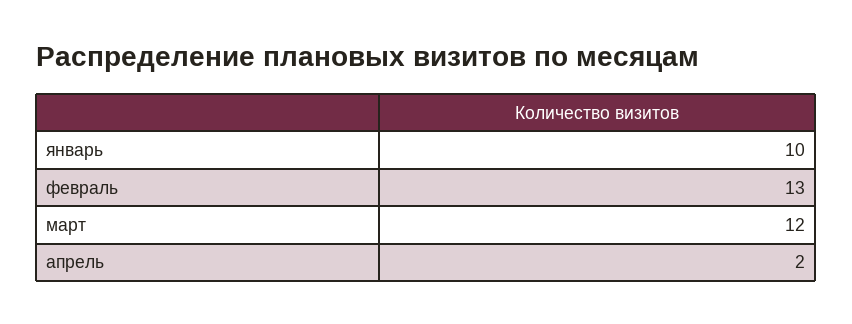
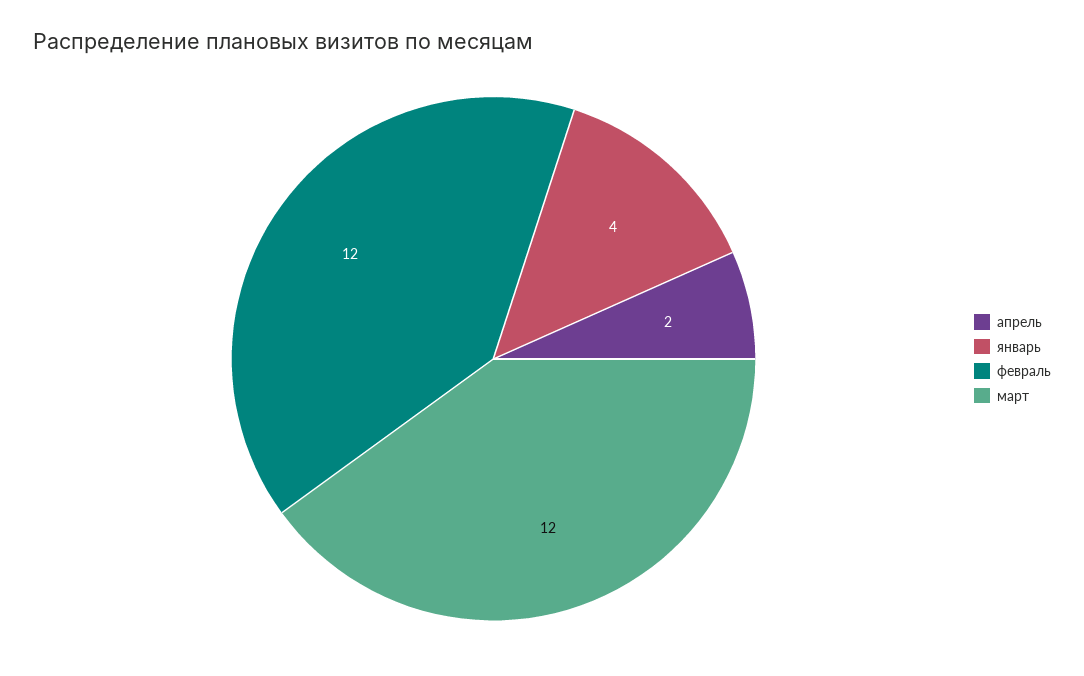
январь: 10 -> 4
февраль: 13 -> 12

